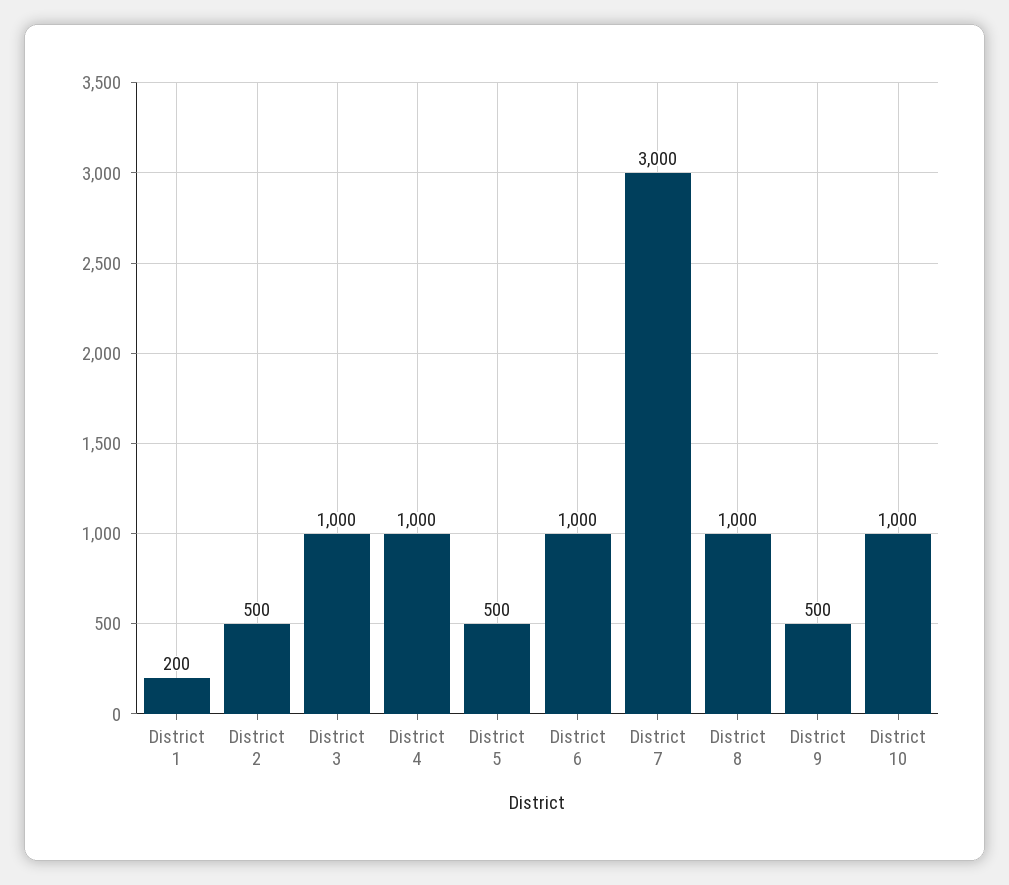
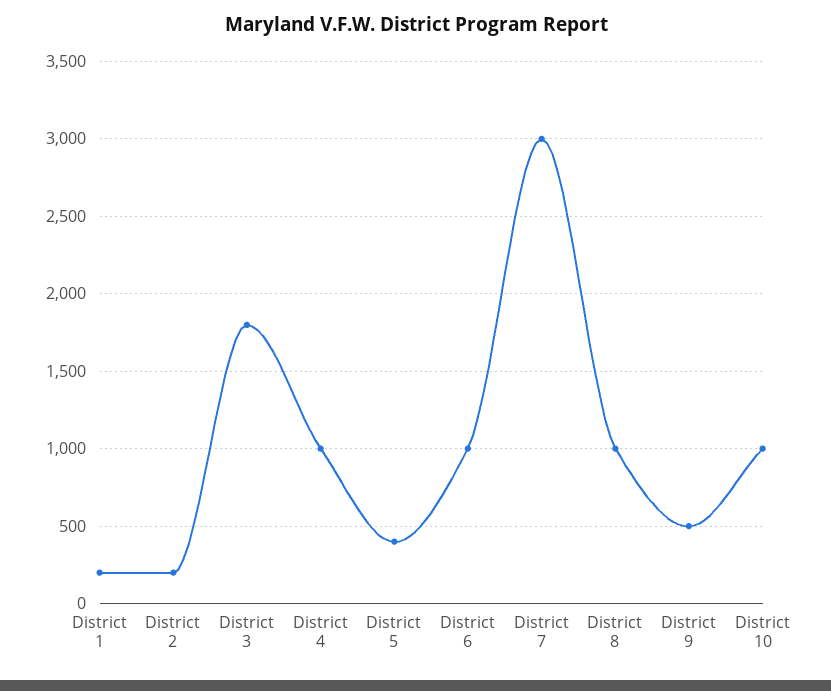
District 2: 500 -> 200
District 3: 1000 -> 1800
District 5: 500 -> 400

